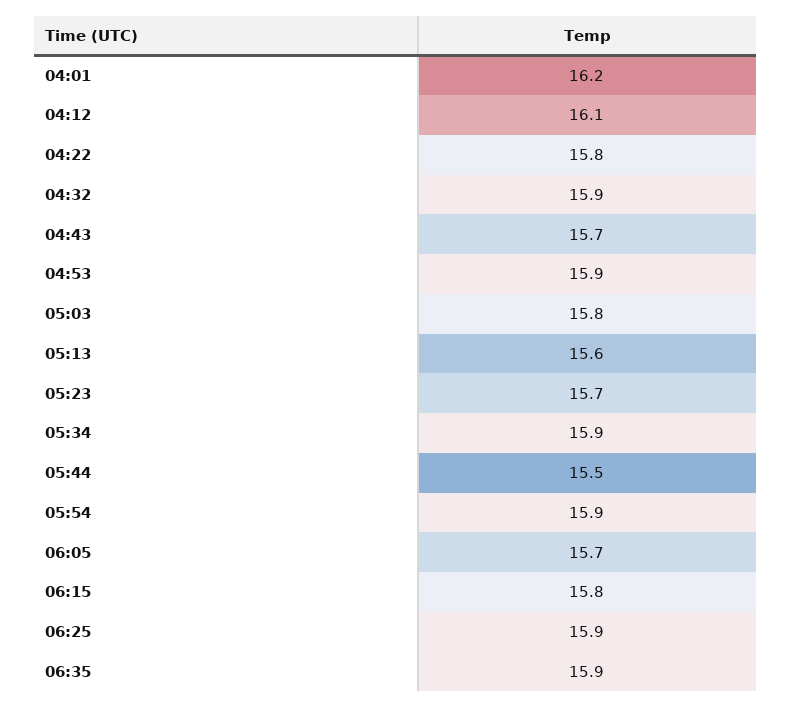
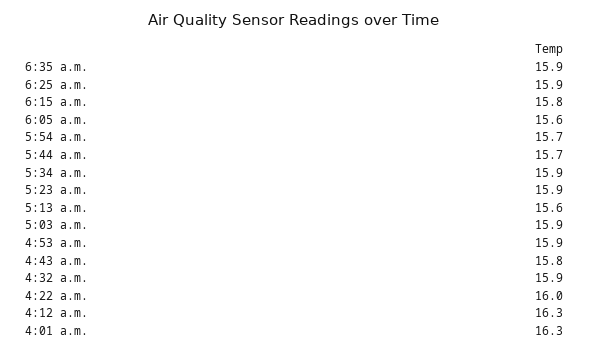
04:01: 16.2 -> 16.3
04:12: 16.1 -> 16.3
04:22: 15.8 -> 16
04:43: 15.7 -> 15.8
05:03: 15.8 -> 15.9
05:23: 15.7 -> 15.9
05:44: 15.5 -> 15.7
05:54: 15.9 -> 15.7
06:05: 15.7 -> 15.6

